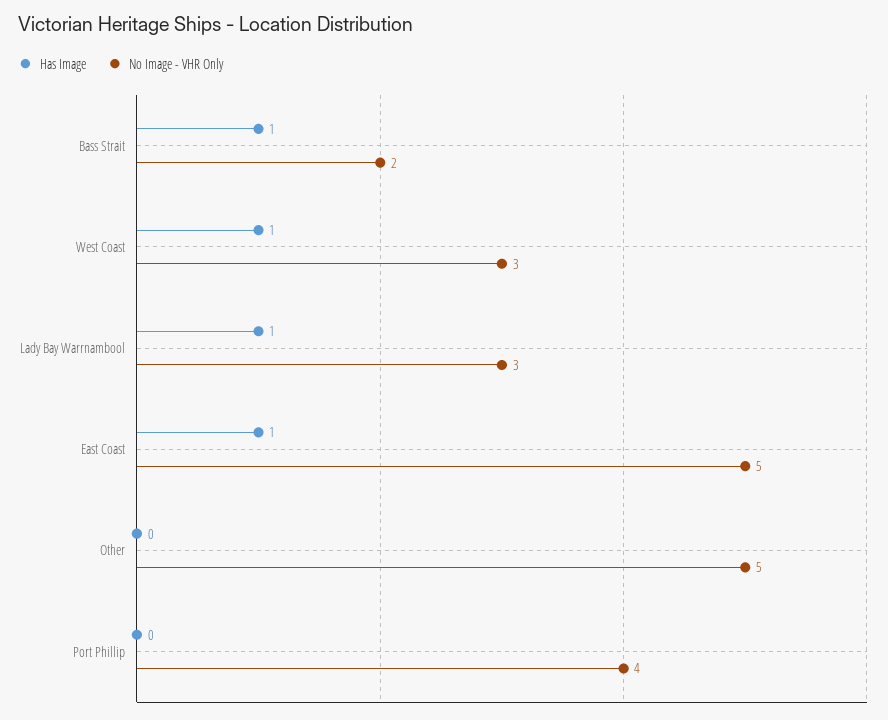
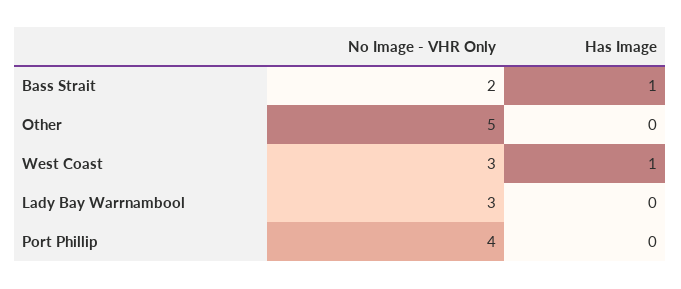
Has Image, Lady Bay Warrnambool: 1 -> 0
Has Image, East Coast: 1 -> none
No Image - VHR Only, East Coast: 5 -> none

